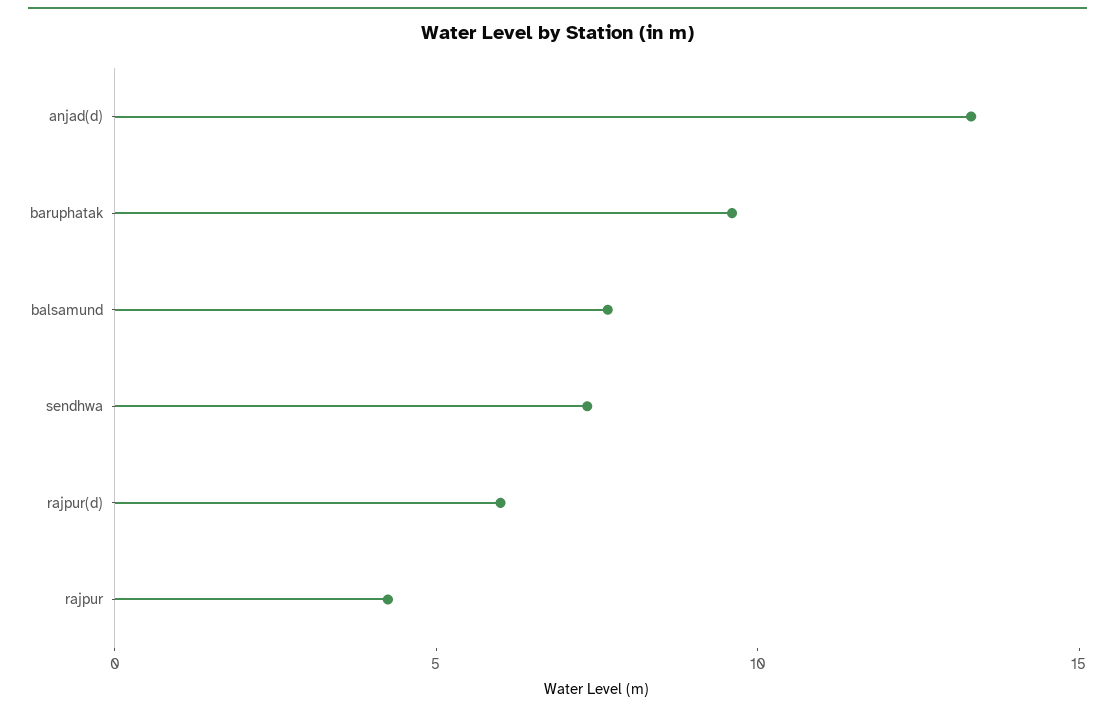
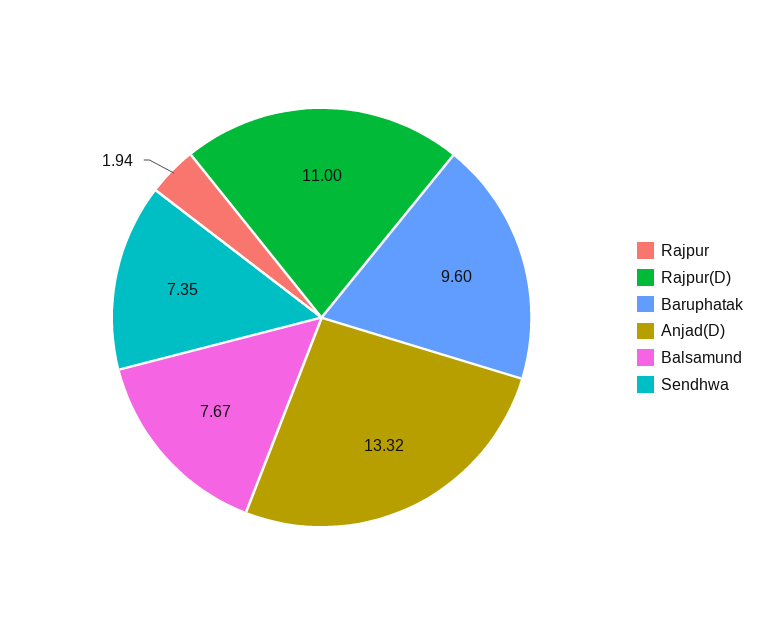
rajpur(d): 6 -> 11
rajpur: 4 -> 1.94

